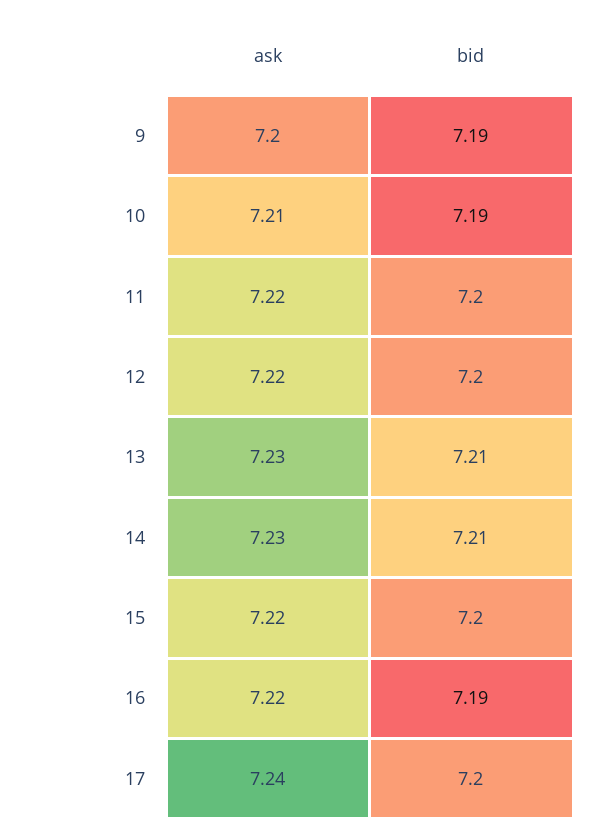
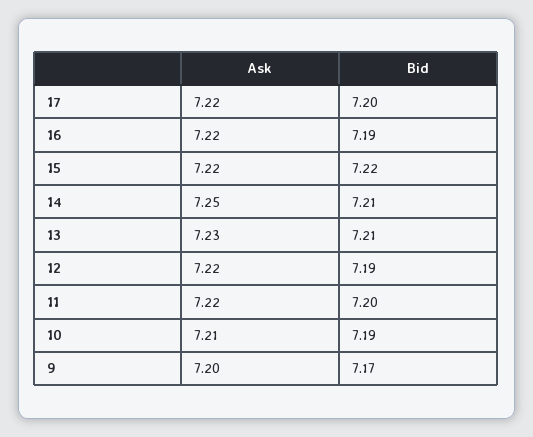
bid, 9: 7.19 -> 7.17
bid, 12: 7.2 -> 7.19
ask, 14: 7.23 -> 7.25
bid, 15: 7.2 -> 7.22
ask, 17: 7.24 -> 7.22

